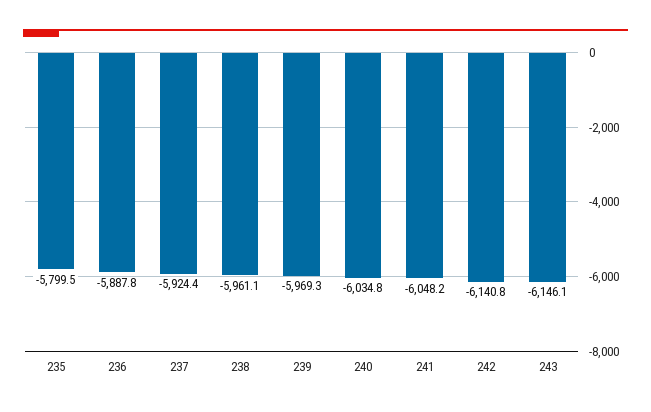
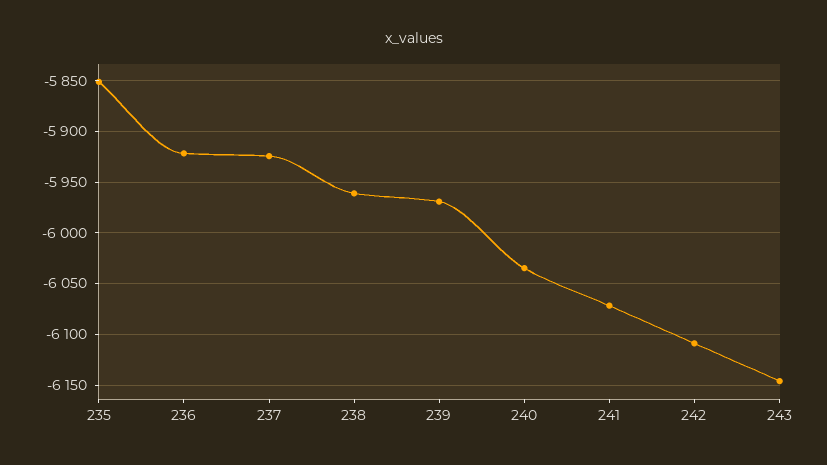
235: -5799.5 -> -5850
236: -5887.8 -> -5920
241: -6048.2 -> -6070
242: -6140.8 -> -6110

